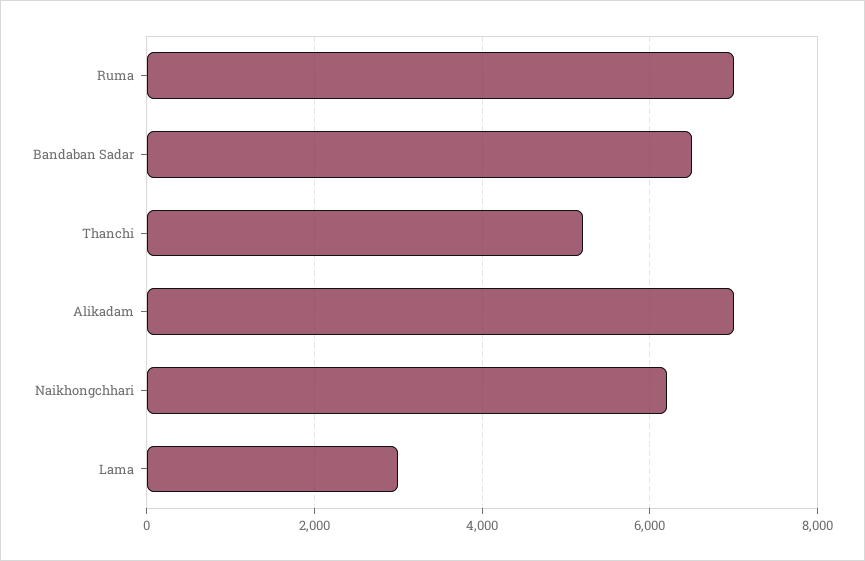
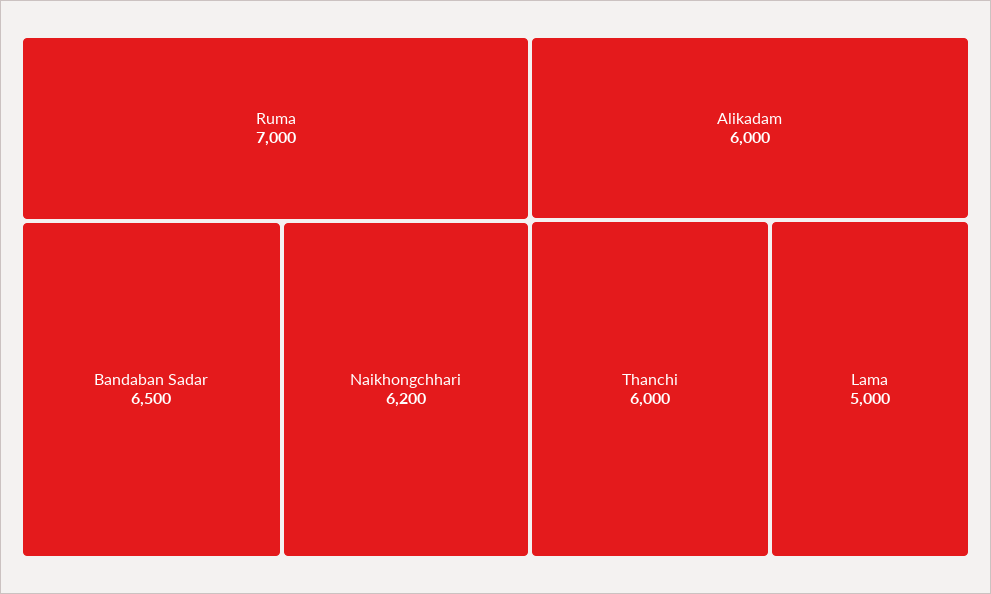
Thanchi: 5200 -> 6000
Alikadam: 7000 -> 6000
Lama: 3000 -> 5000

